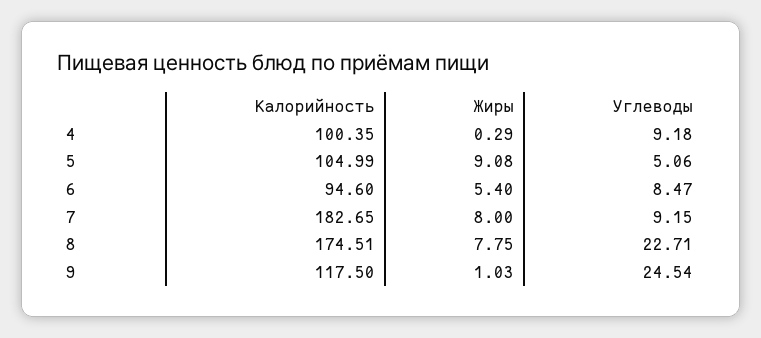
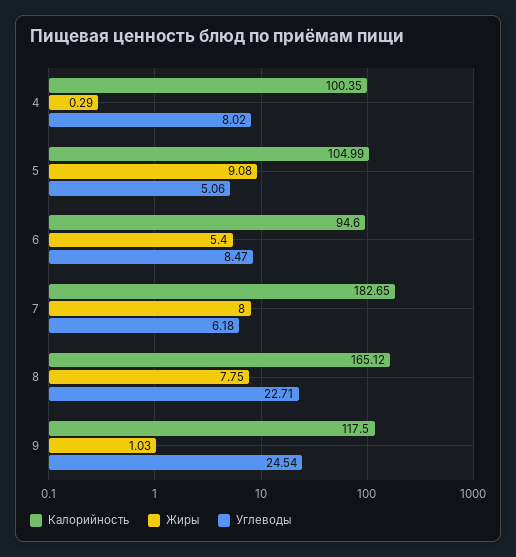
Углеводы, 4: 9.18 -> 8.02
Углеводы, 7: 9.15 -> 6.18
Калорийность, 8: 174.51 -> 165.12

